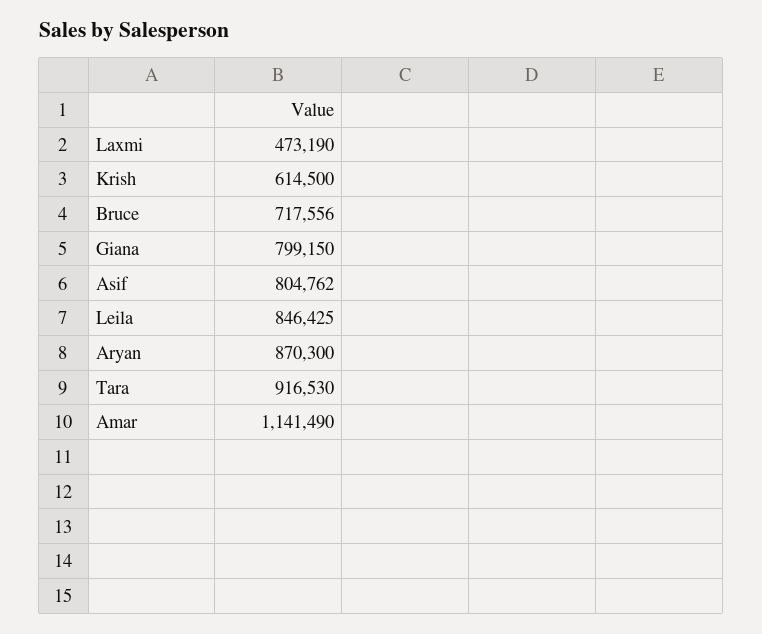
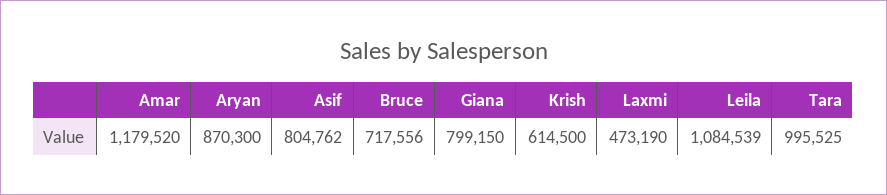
Leila: 846425 -> 1084539
Tara: 916530 -> 995525
Amar: 1141490 -> 1179520

